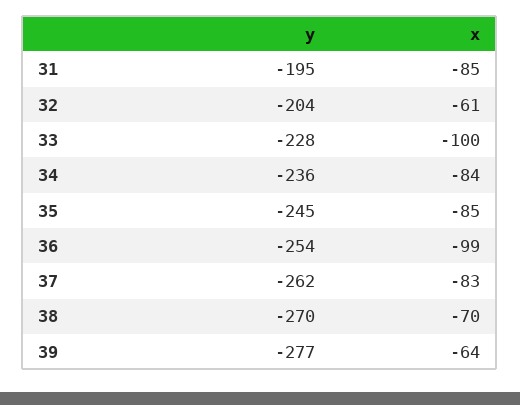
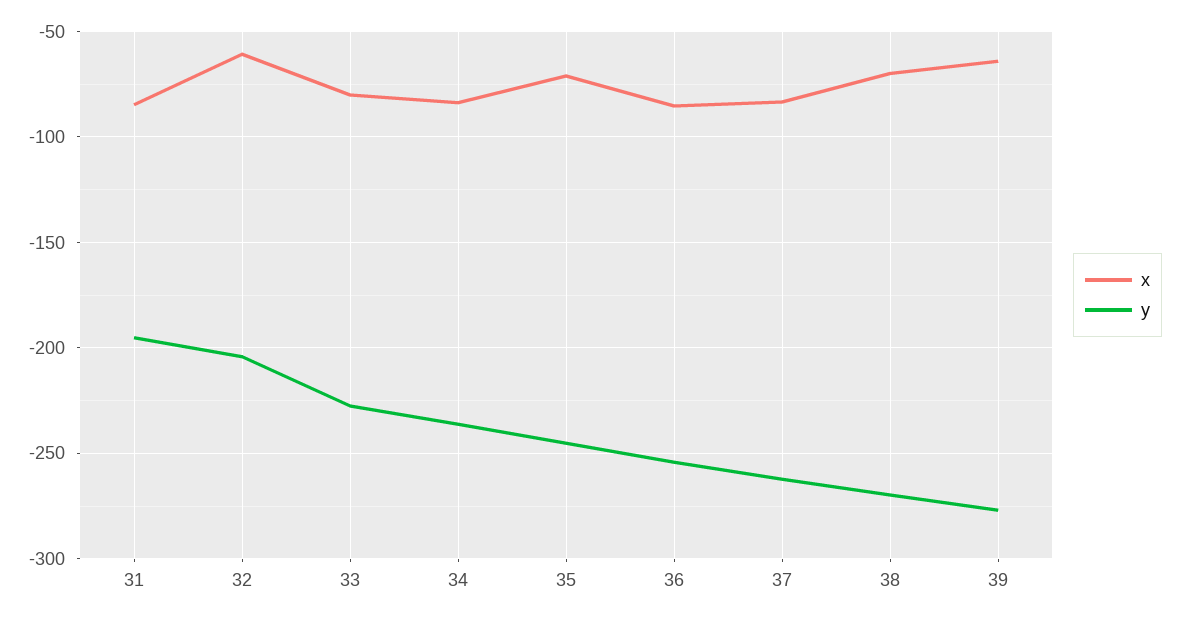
x, 33: -100 -> -80
x, 35: -85 -> -70
x, 36: -99 -> -85

